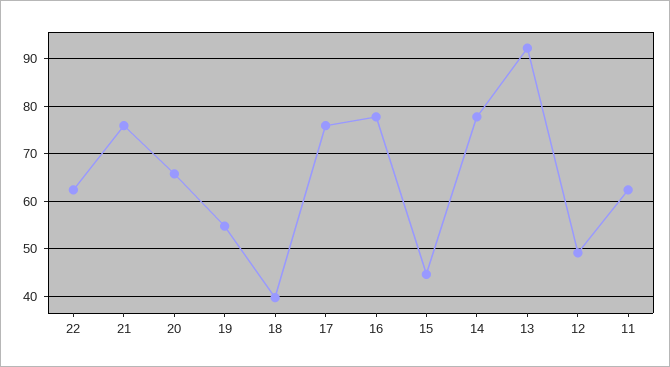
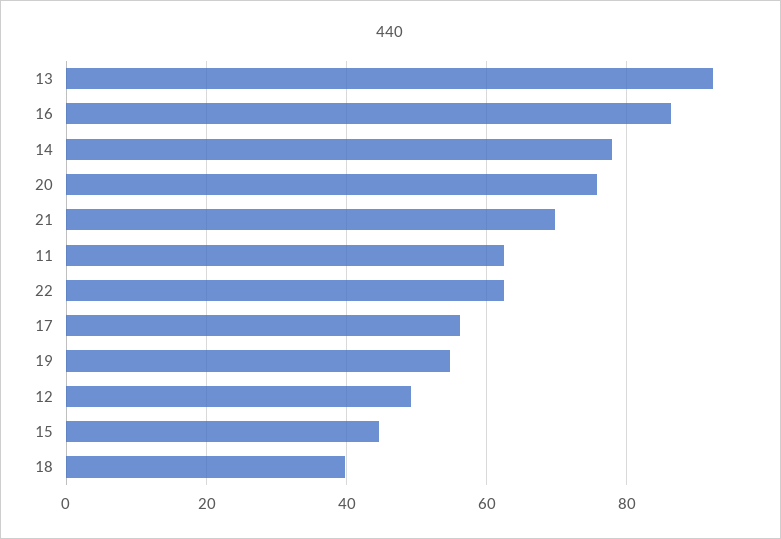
21: 76 -> 70
20: 66 -> 76
17: 76 -> 56
16: 78 -> 86

